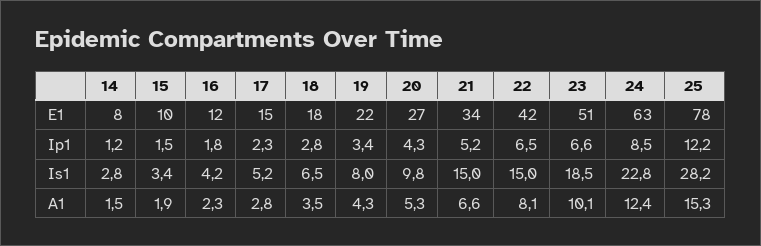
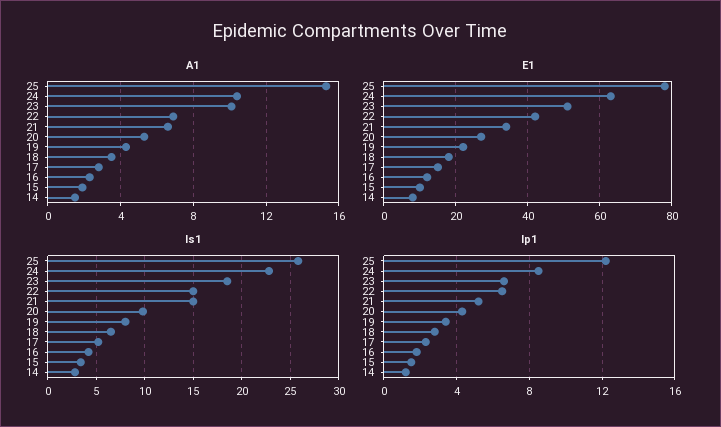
Is1, 25: 28.2 -> 26
A1, 22: 8.1 -> 7
A1, 24: 12.4 -> 10.5

